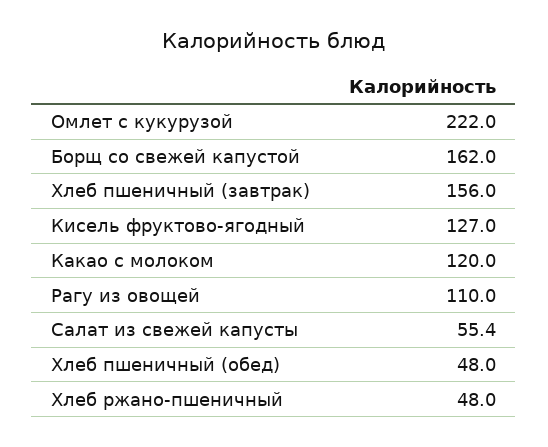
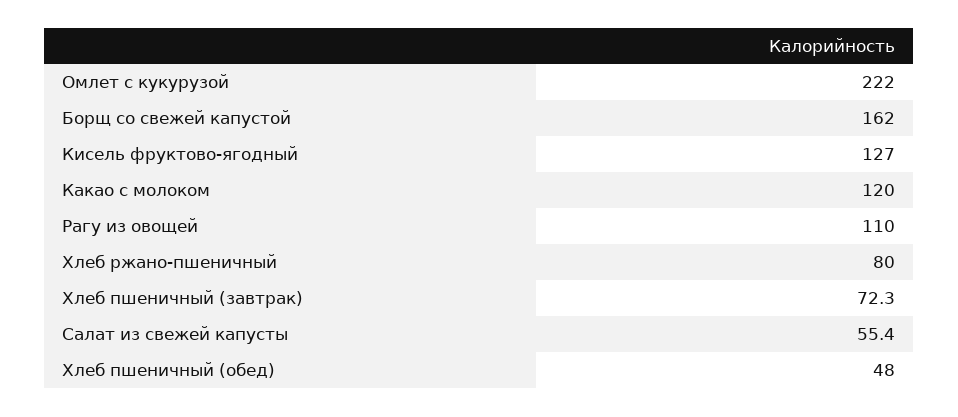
Хлеб пшеничный (завтрак): 156 -> 72.3
Хлеб ржано-пшеничный: 48 -> 80

